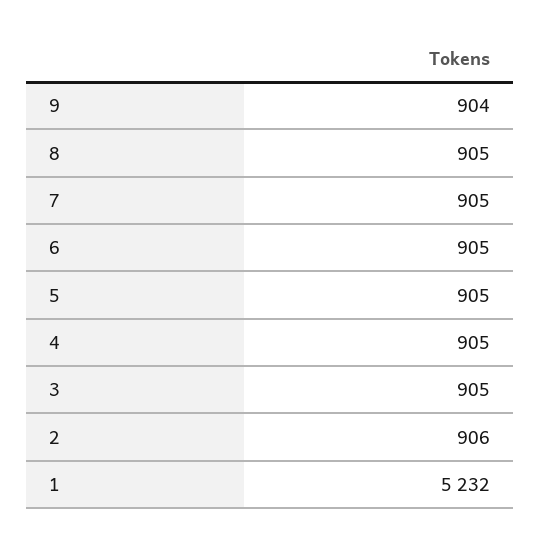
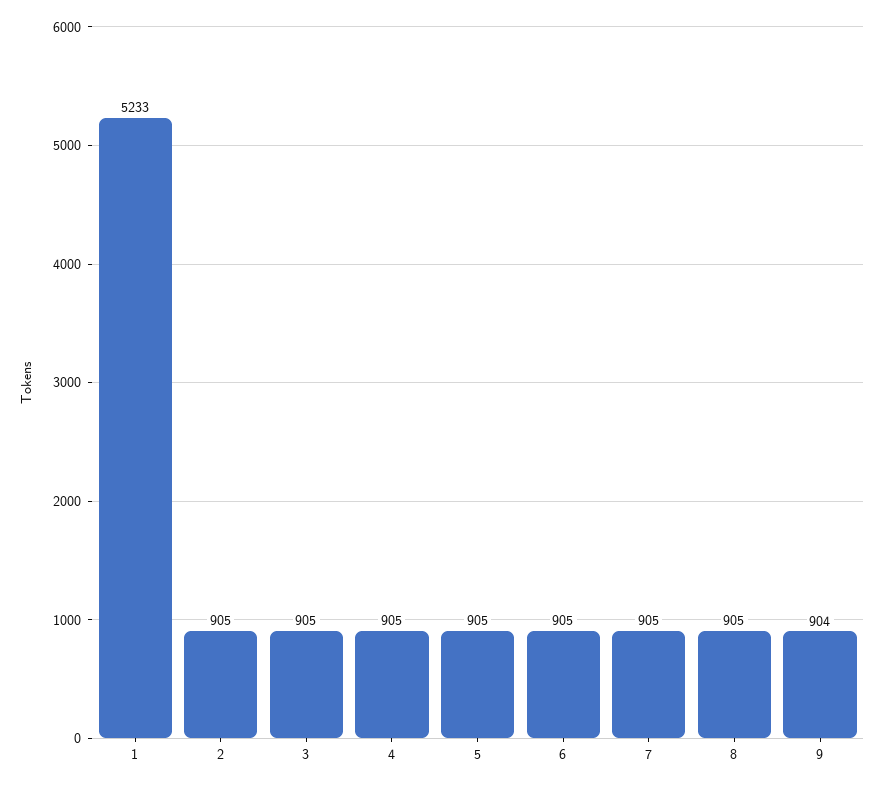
2: 906 -> 905
1: 5232 -> 5233

